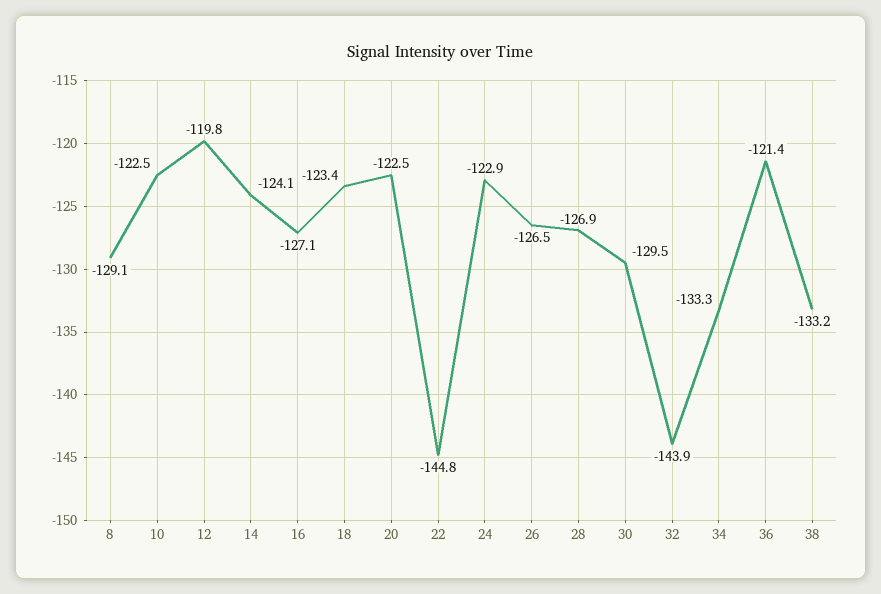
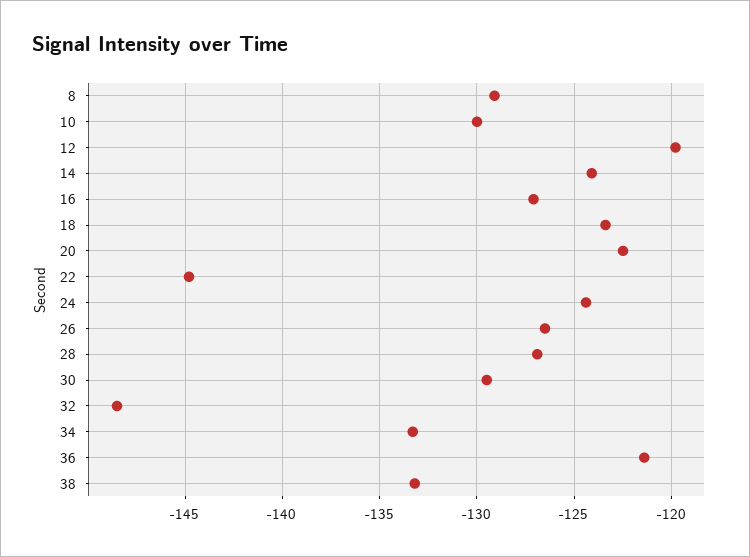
10: -122.5 -> -130
24: -122.9 -> -124.5
32: -143.9 -> -148.5

